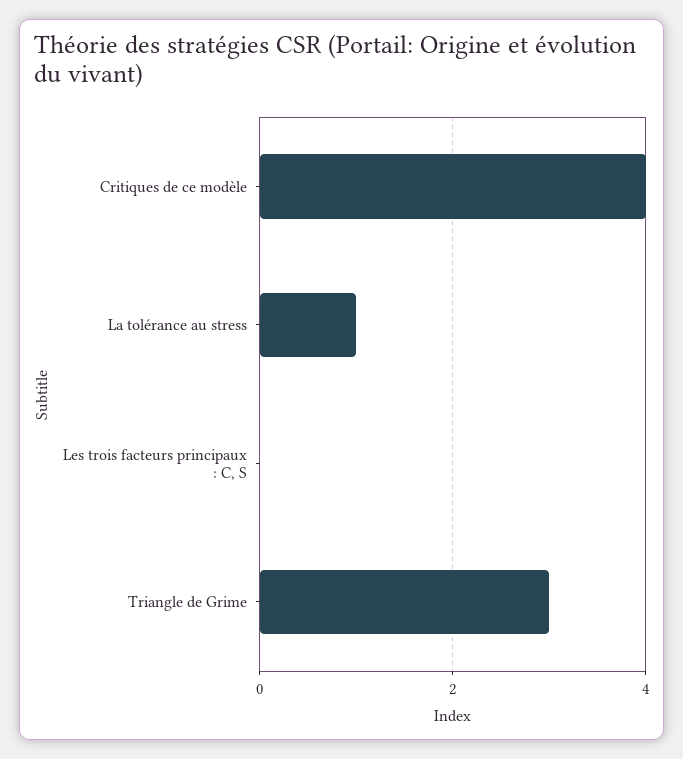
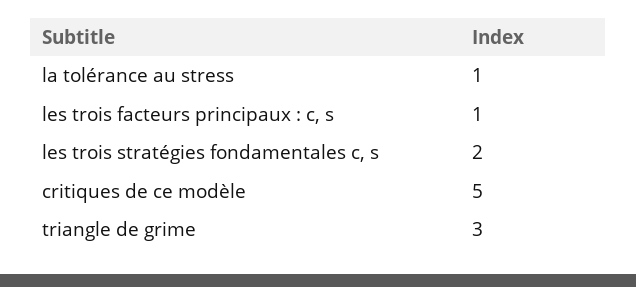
Critiques de ce modèle: 4 -> 5
Les trois facteurs principaux : C, S: 0 -> 1
les trois stratégies fondamentales c, s: none -> 2

